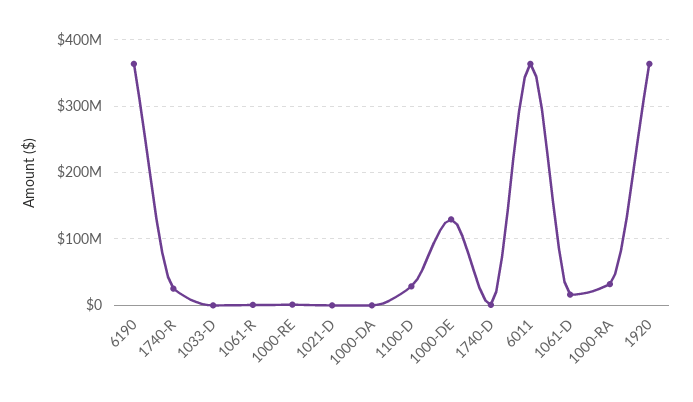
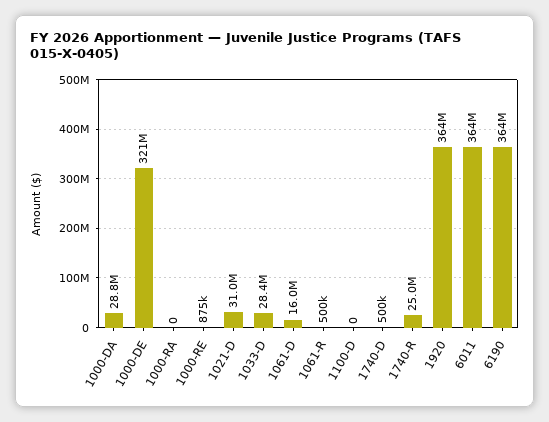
1033-D: 0 -> 28400000
1021-D: 0 -> 31000000
1000-DA: 0 -> 28800000
1100-D: 30000000 -> 0
1000-DE: 130000000 -> 321000000
1000-RA: 30000000 -> 0

